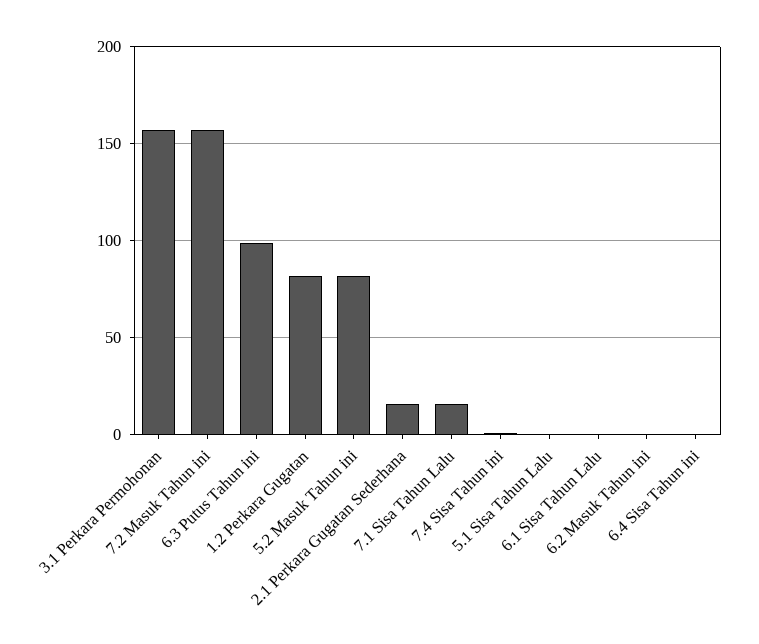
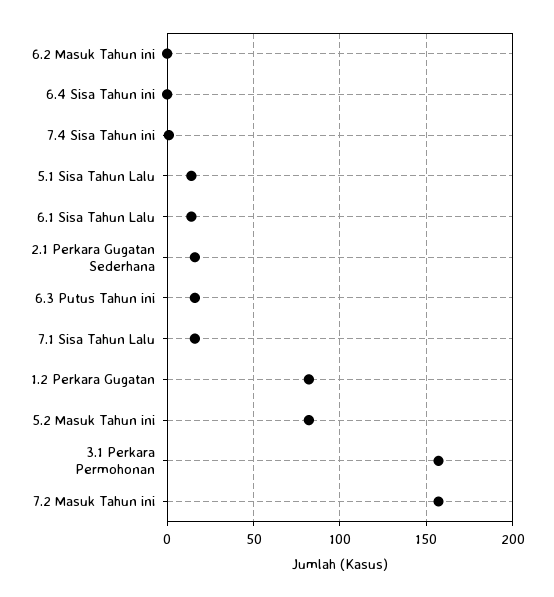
6.3 Putus Tahun ini: 100 -> 15
5.1 Sisa Tahun Lalu: 0 -> 15
6.1 Sisa Tahun Lalu: 0 -> 15

